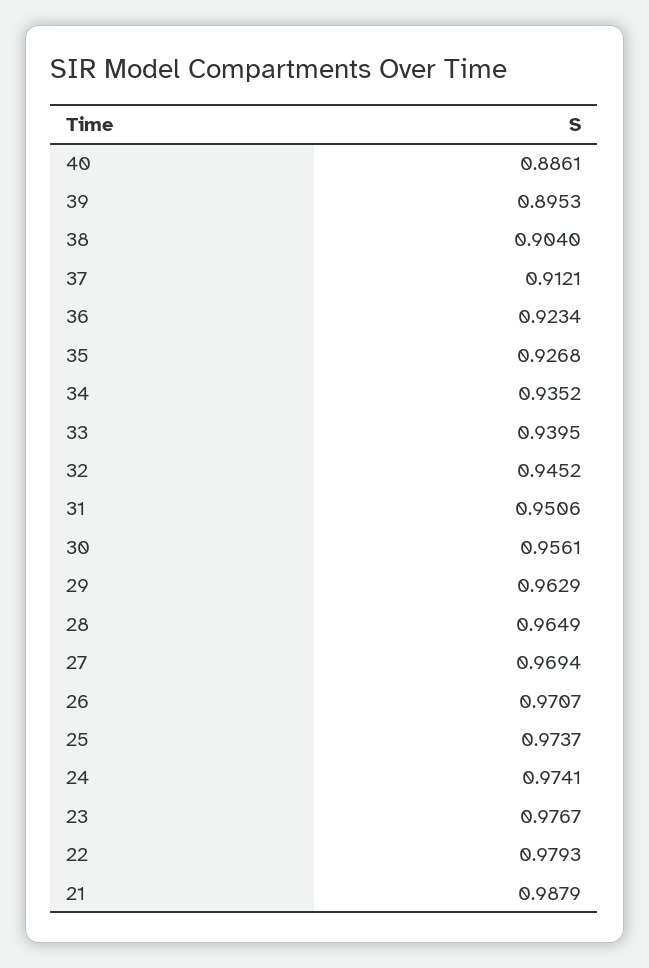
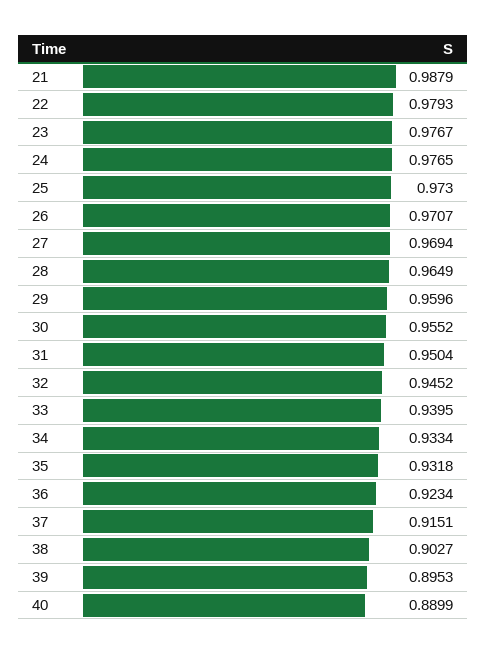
40: 0.8861 -> 0.8899
38: 0.904 -> 0.9027
37: 0.9121 -> 0.9151
35: 0.9268 -> 0.9318
34: 0.9352 -> 0.9334
31: 0.9506 -> 0.9504
30: 0.9561 -> 0.9552
29: 0.9629 -> 0.9596
25: 0.9737 -> 0.973
24: 0.9741 -> 0.9765

